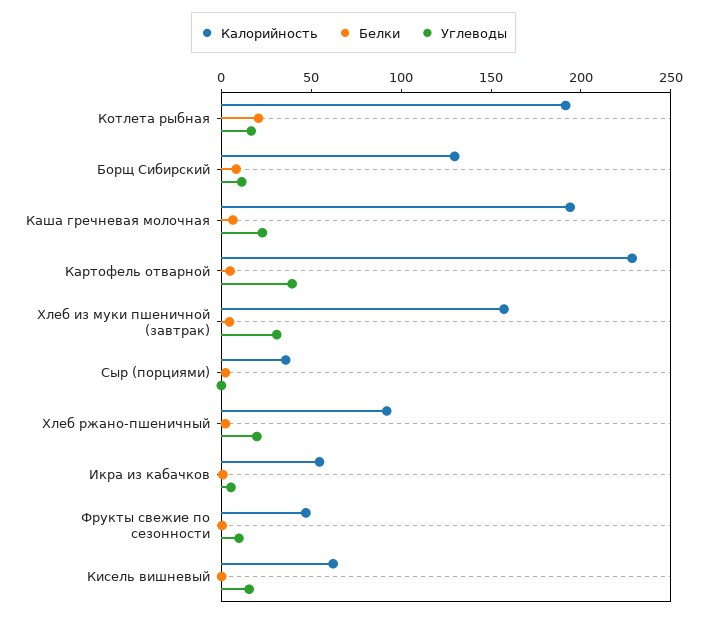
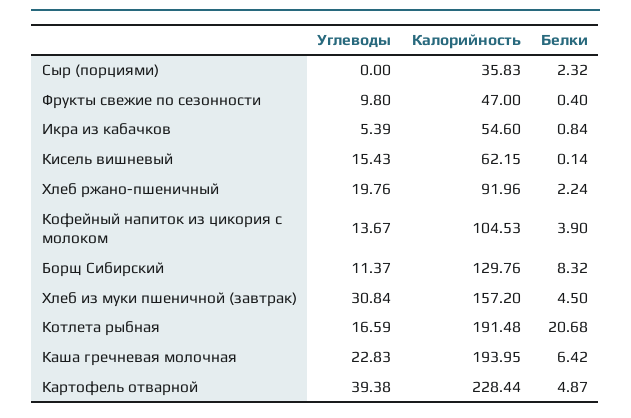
Углеводы, Кофейный напиток из цикория с молоком: none -> 13.67
Калорийность, Кофейный напиток из цикория с молоком: none -> 104.53
Белки, Кофейный напиток из цикория с молоком: none -> 3.9

